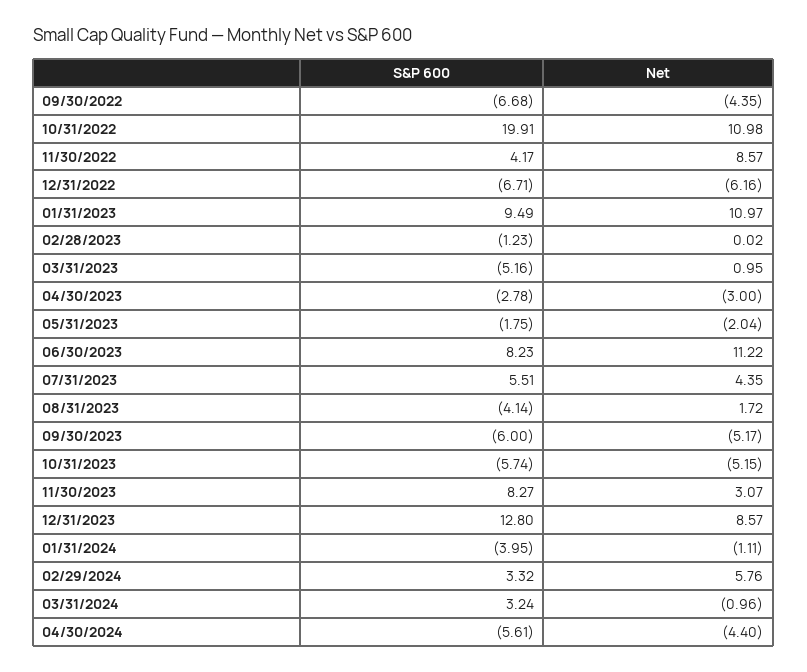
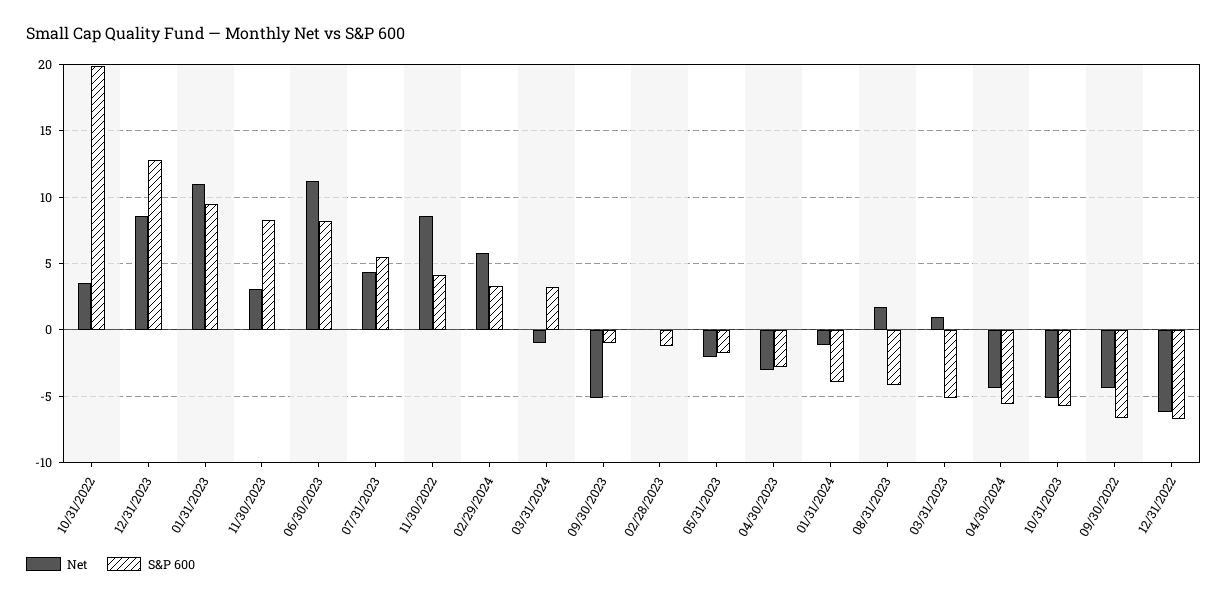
Net, 10/31/2022: 10.98 -> 3.5
S&P 600, 09/30/2023: -6 -> -1

